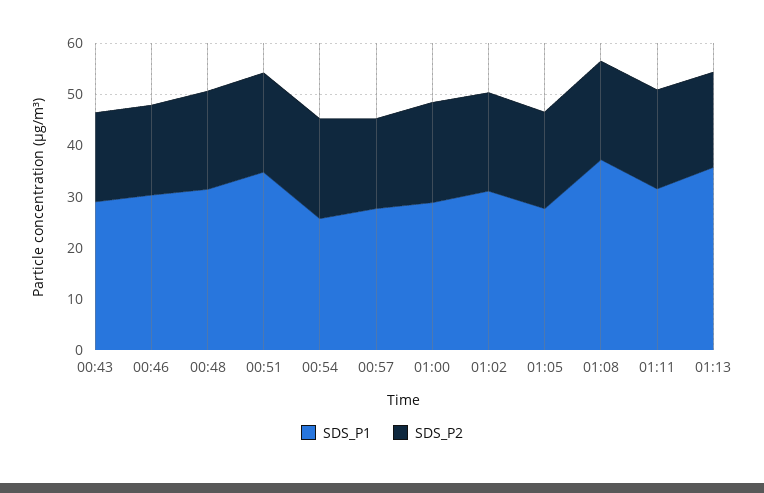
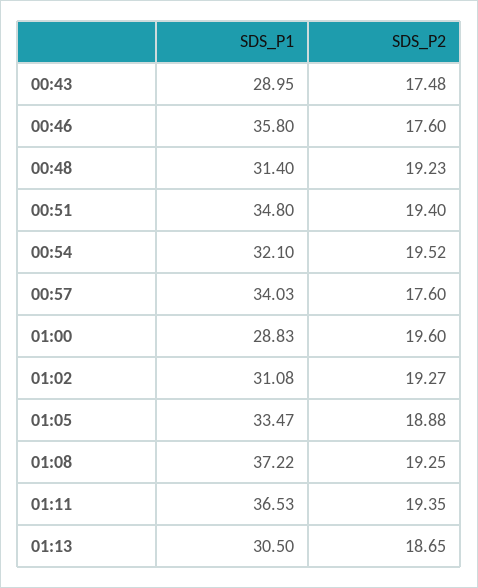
SDS_P1, 00:46: 30 -> 35.8
SDS_P1, 00:54: 26 -> 32.1
SDS_P1, 00:57: 28 -> 34.03
SDS_P1, 01:05: 28 -> 33.47
SDS_P1, 01:11: 32 -> 36.53
SDS_P1, 01:13: 36 -> 30.5

